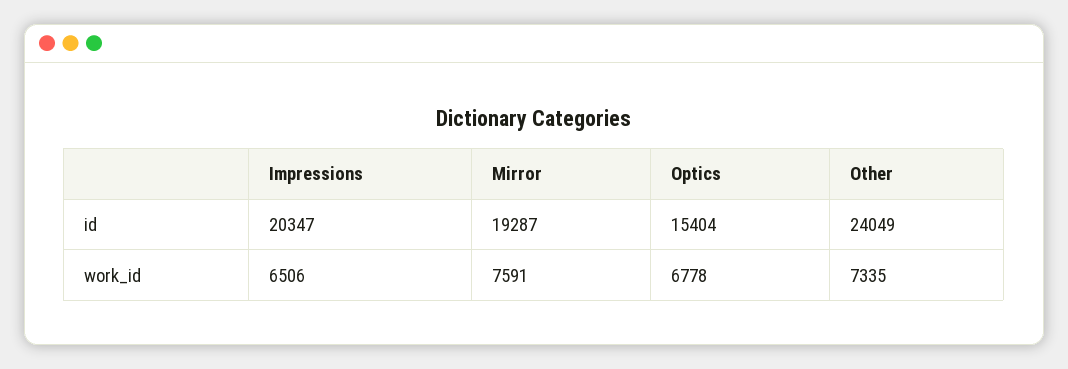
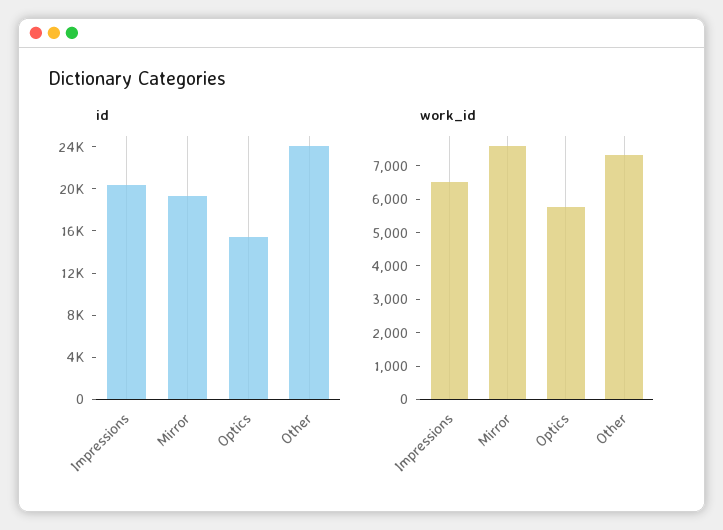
work_id, Optics: 6778 -> 5750

